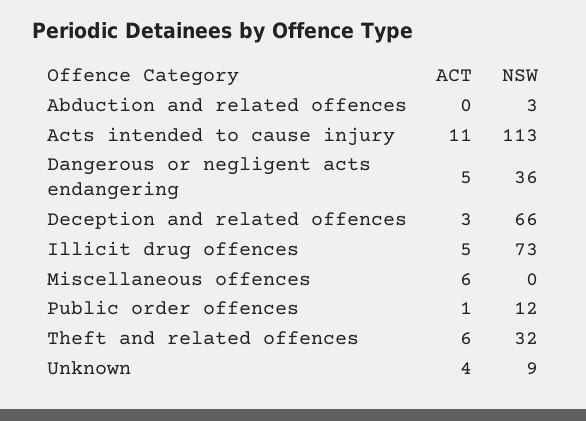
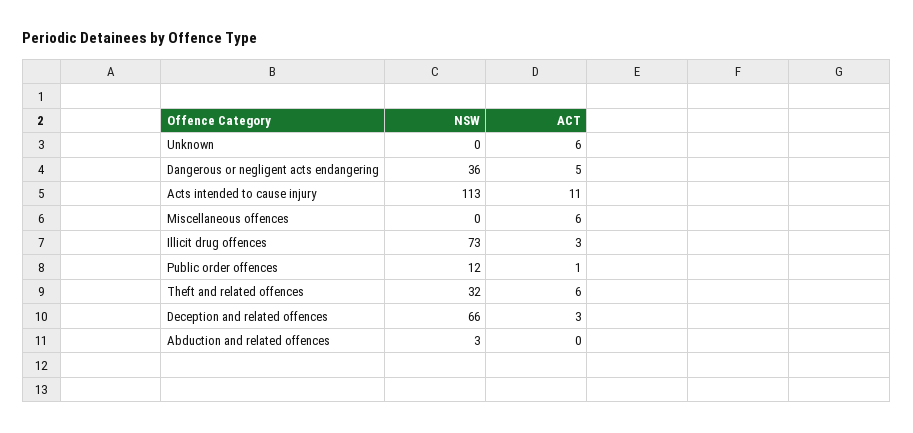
ACT, Illicit drug offences: 5 -> 3
ACT, Unknown: 4 -> 6
NSW, Unknown: 9 -> 0

